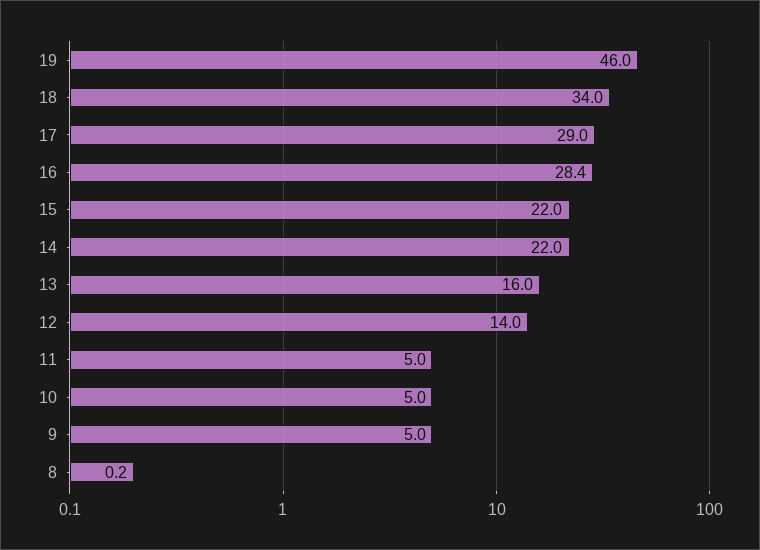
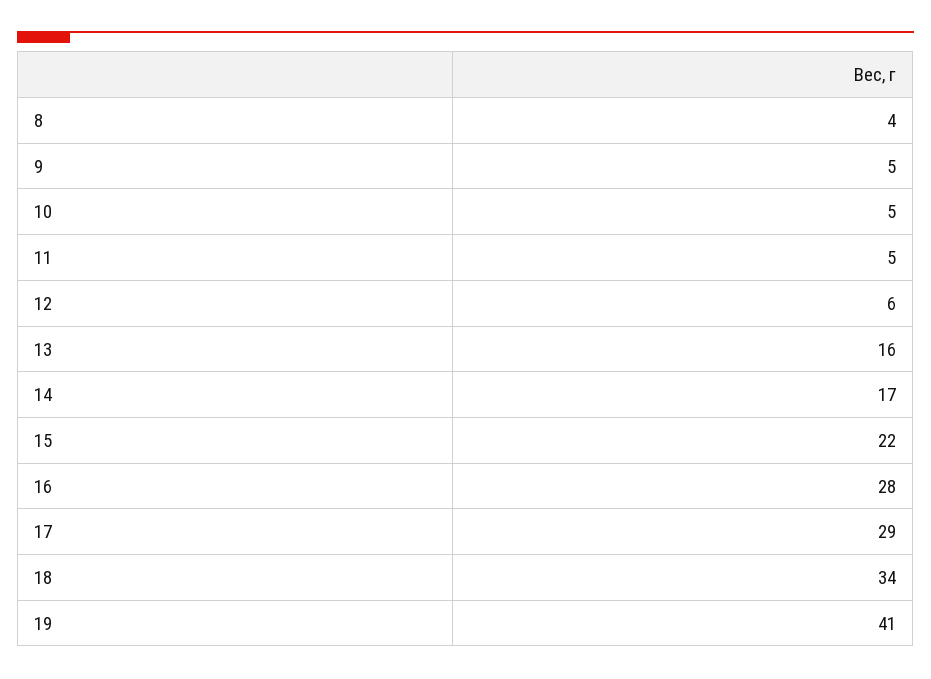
19: 46 -> 41
14: 22 -> 17
12: 14 -> 6
8: 0.2 -> 4

